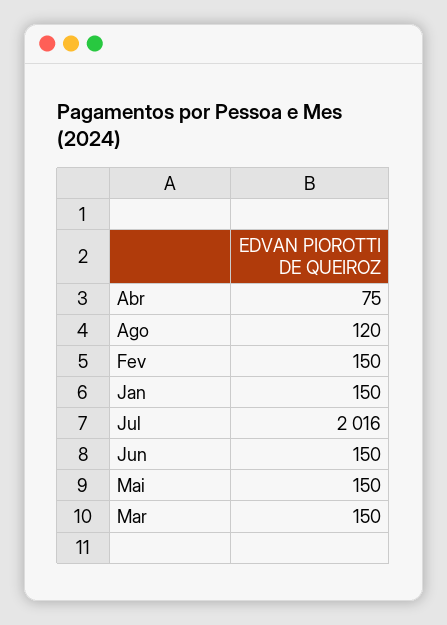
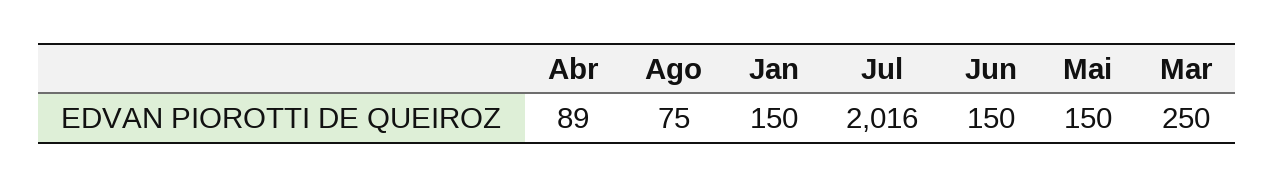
Abr: 75 -> 89
Ago: 120 -> 75
Fev: 150 -> none
Mar: 150 -> 250

